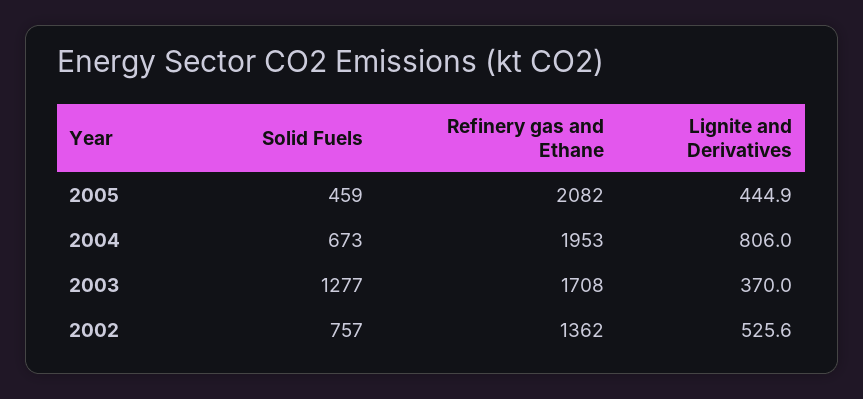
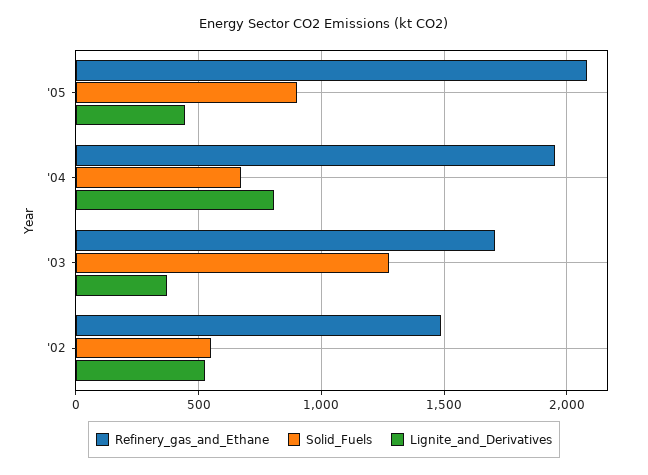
Solid Fuels, 2005: 459 -> 900
Solid Fuels, 2002: 757 -> 550
Refinery gas and Ethane, 2002: 1362 -> 1500

